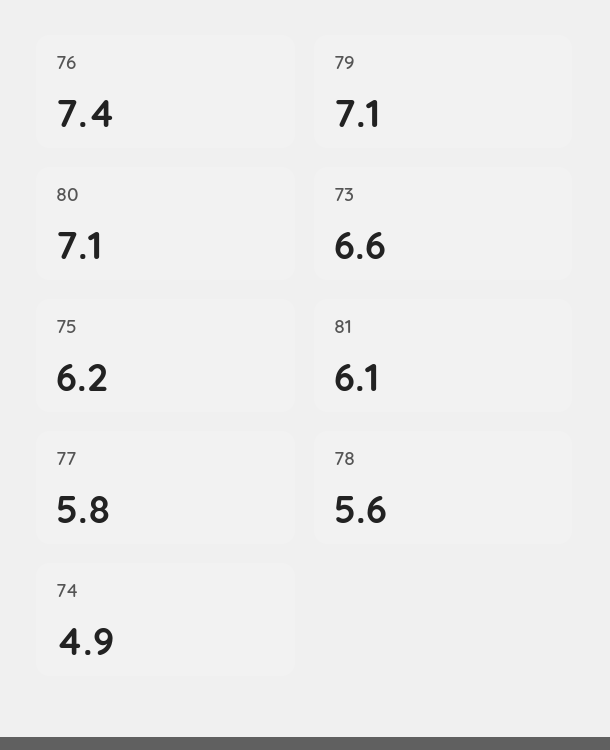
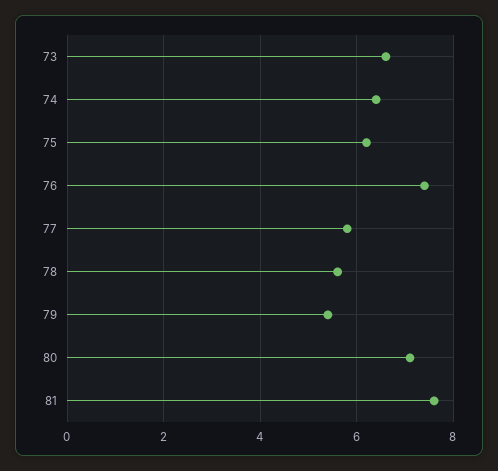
79: 7.1 -> 5.5
81: 6.1 -> 7.5
74: 4.9 -> 6.5

